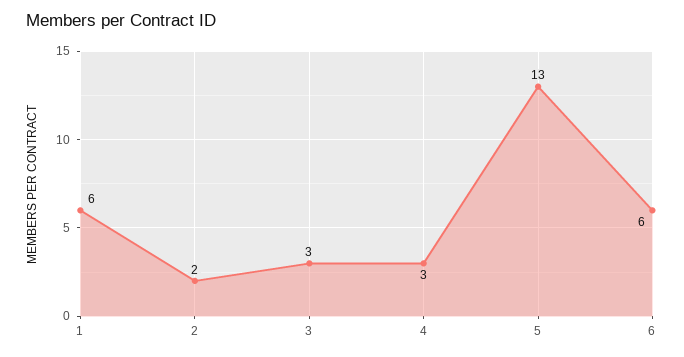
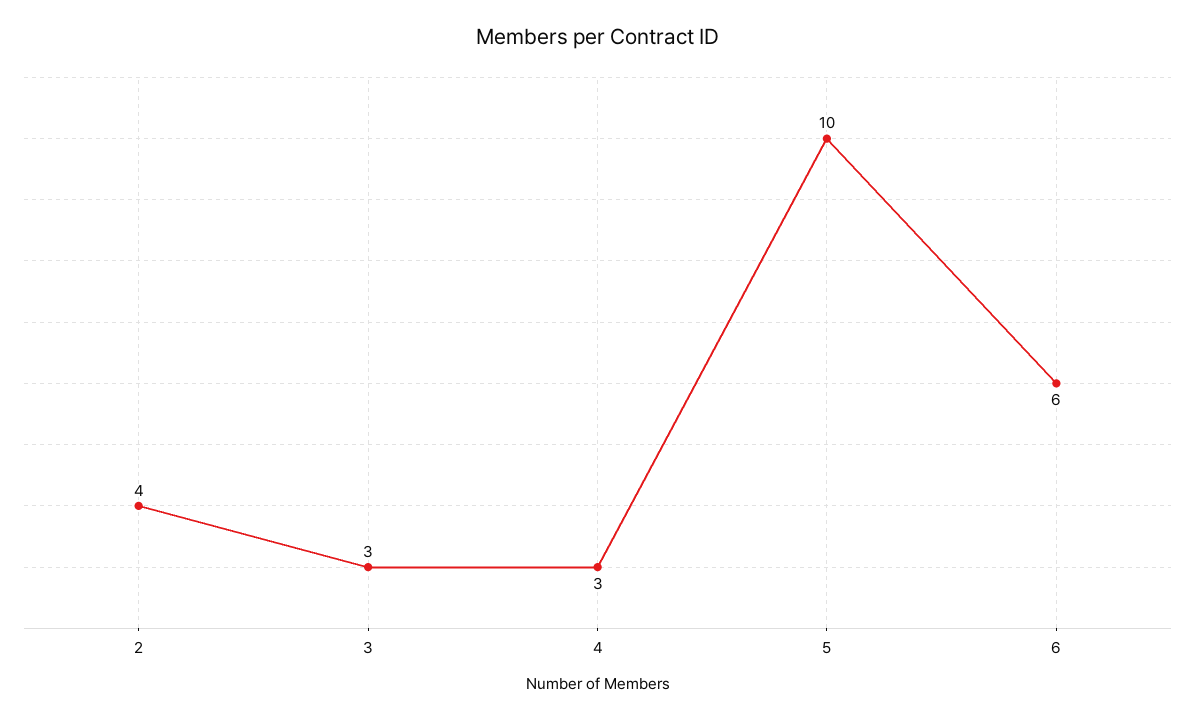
1: 6 -> none
2: 2 -> 4
5: 13 -> 10

